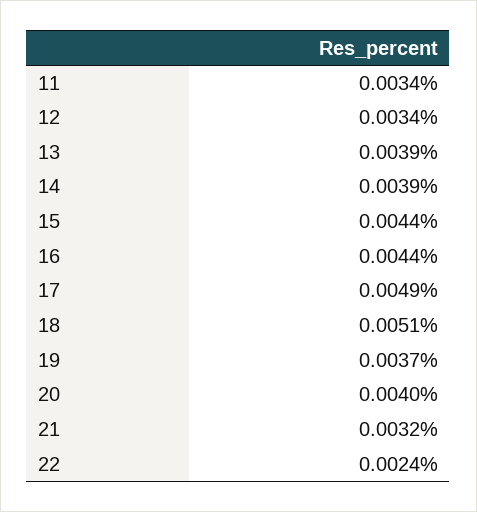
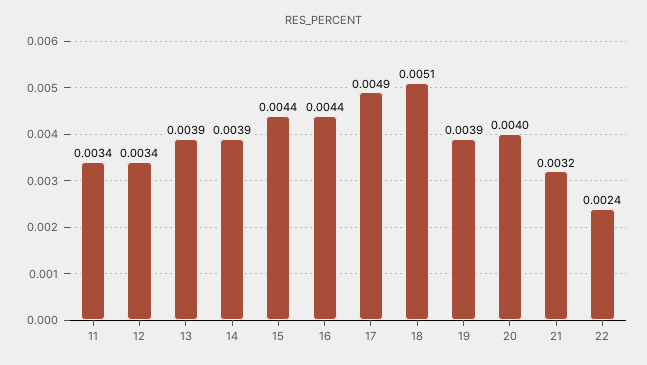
19: 0.0037 -> 0.0039

